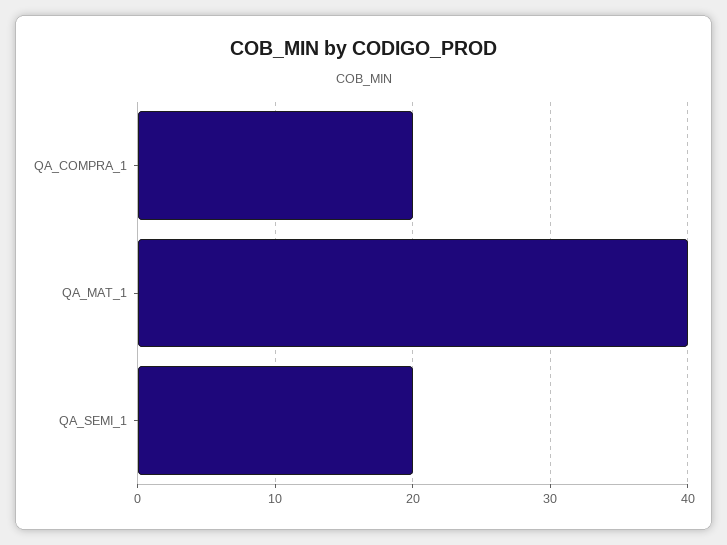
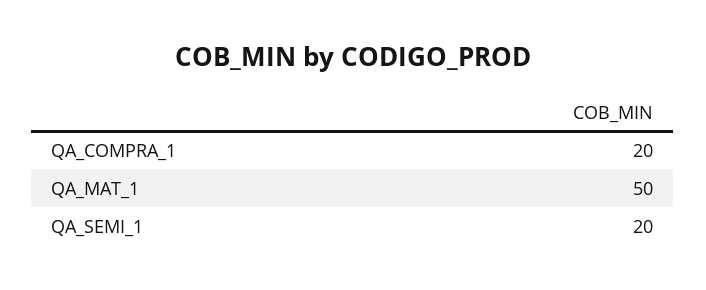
QA_MAT_1: 40 -> 50

